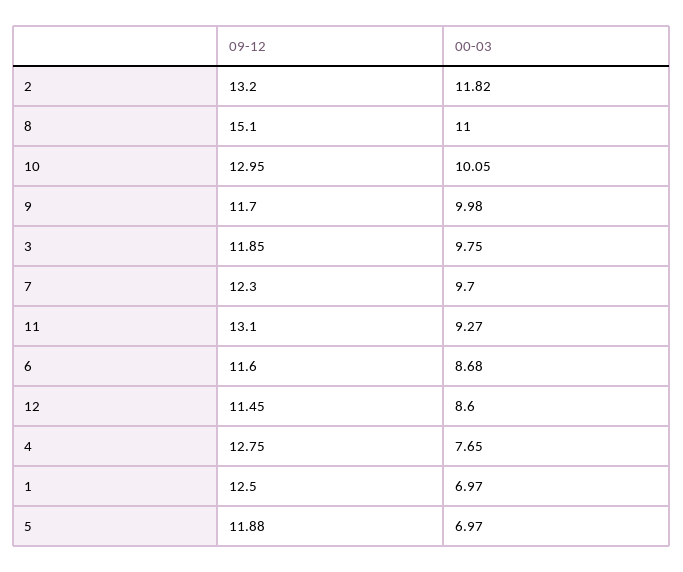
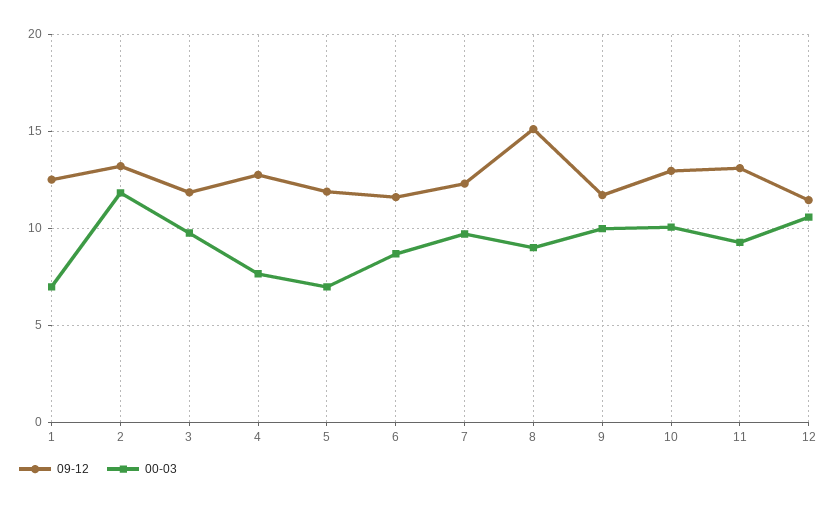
00-03, 8: 11 -> 9
00-03, 12: 8.6 -> 10.5

